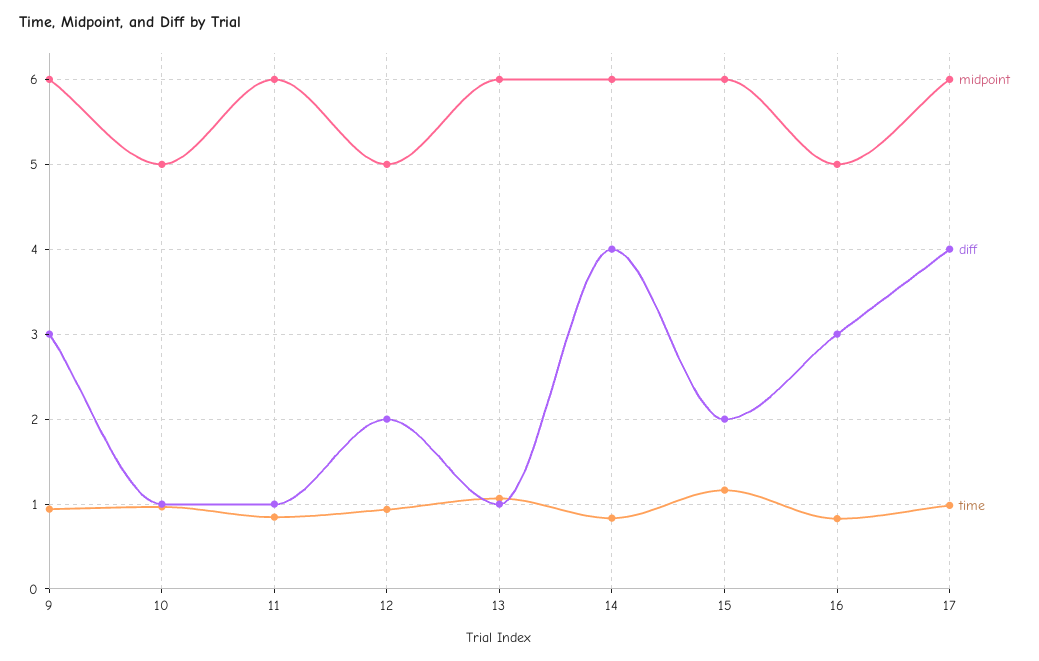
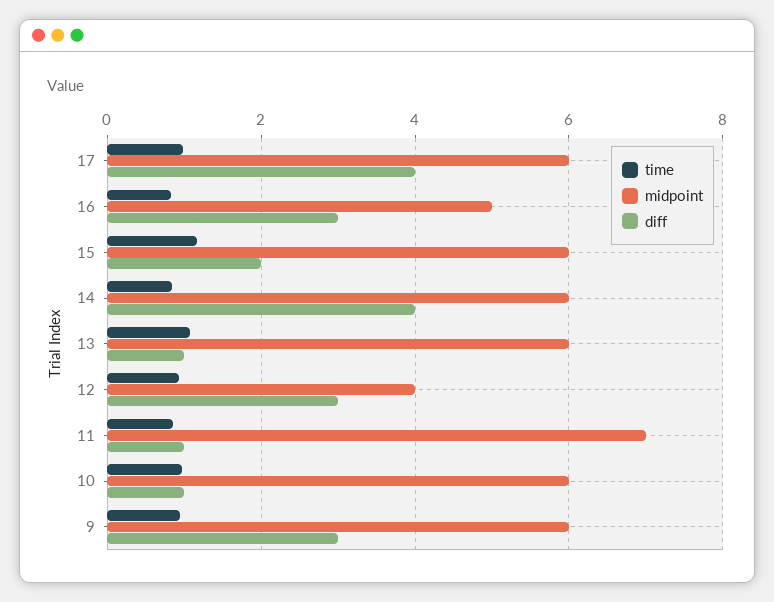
midpoint, 10: 5 -> 6
midpoint, 11: 6 -> 7
midpoint, 12: 5 -> 4
diff, 12: 2 -> 3

